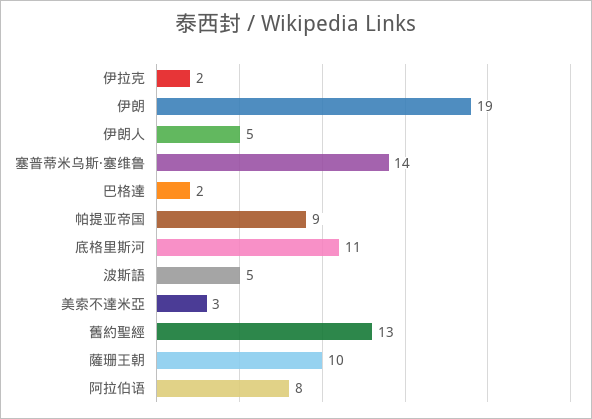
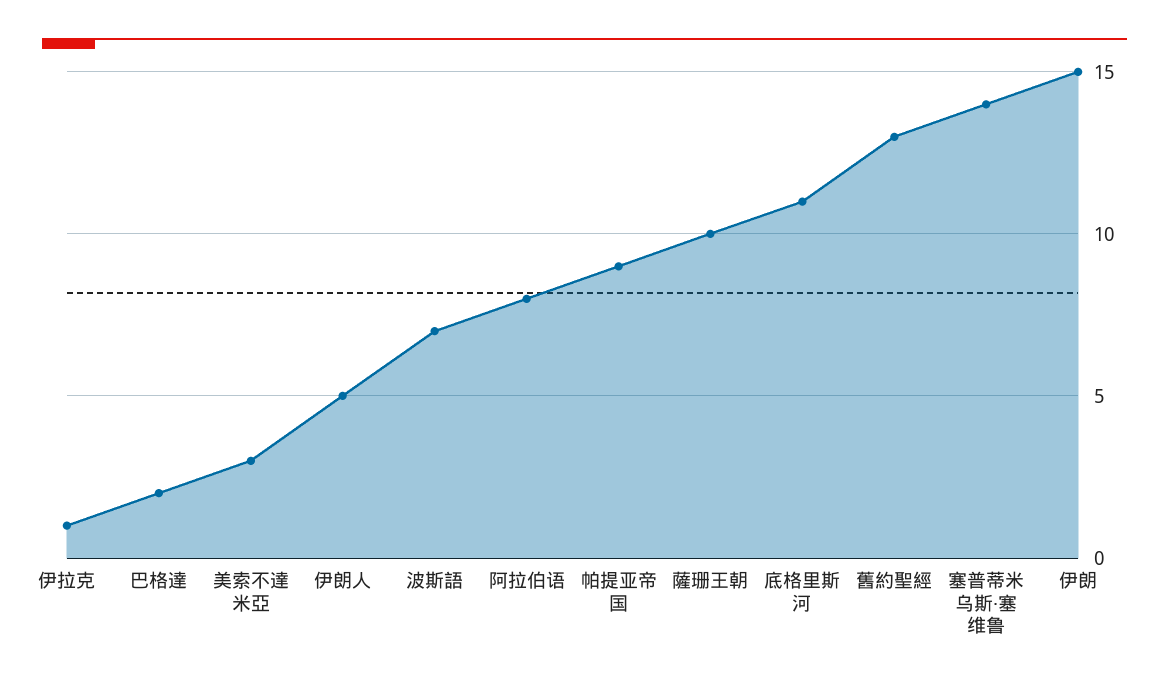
伊拉克: 2 -> 1
伊朗: 19 -> 15
波斯語: 5 -> 7

